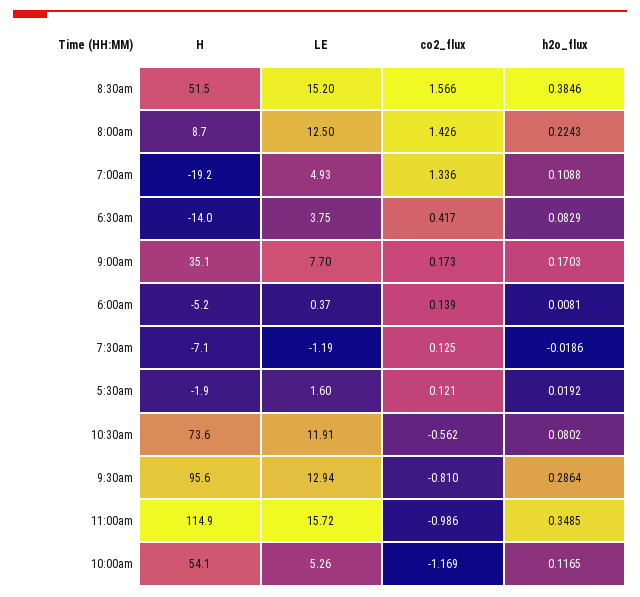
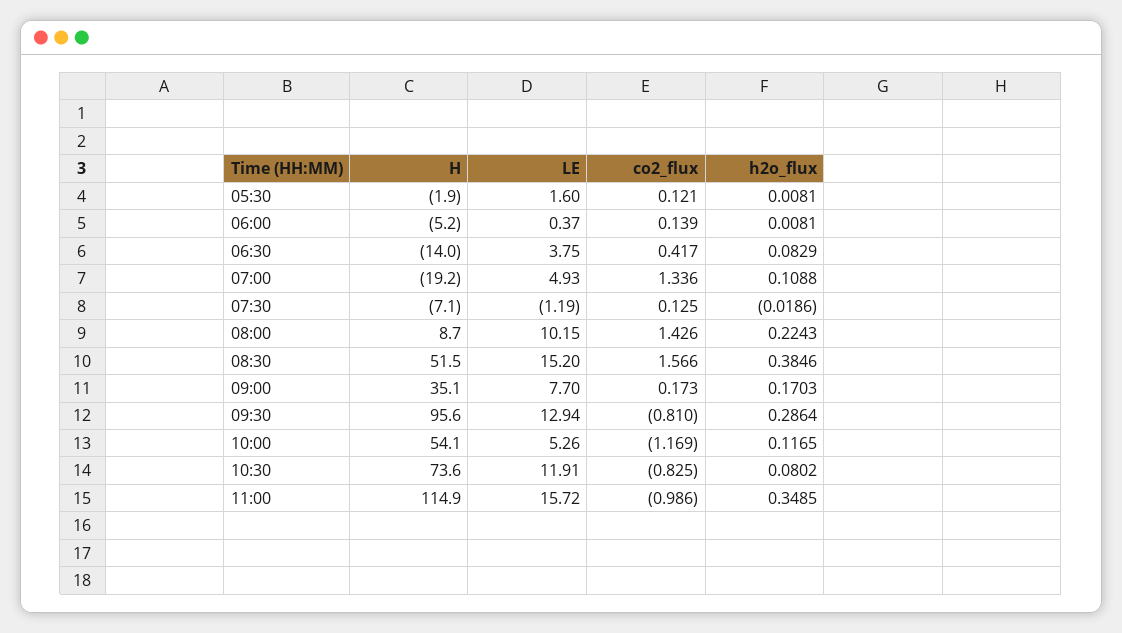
LE, 8:00am: 12.5 -> 10.15
h2o_flux, 5:30am: 0.0192 -> 0.0081
co2_flux, 10:30am: -0.562 -> -0.825

